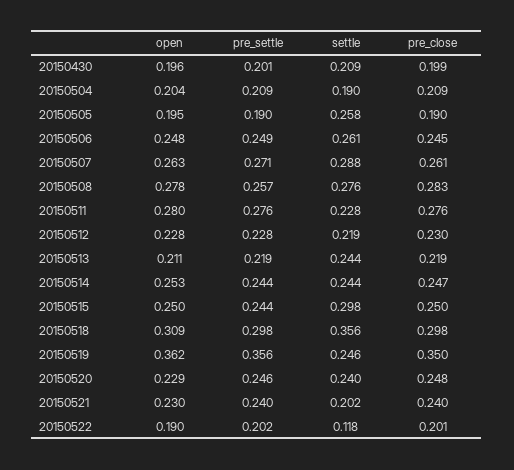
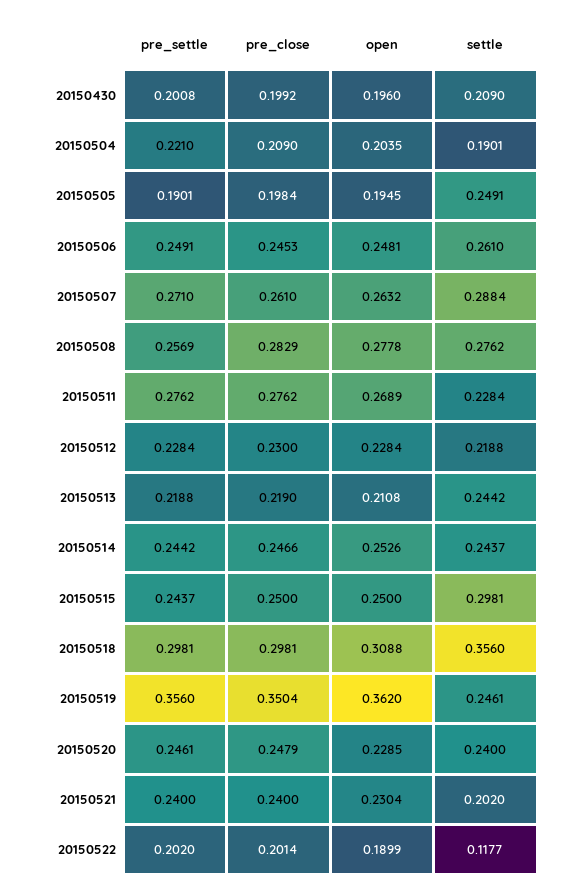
pre_settle, 20150504: 0.209 -> 0.221
settle, 20150505: 0.258 -> 0.2491
pre_close, 20150505: 0.19 -> 0.1984
open, 20150511: 0.28 -> 0.2689

